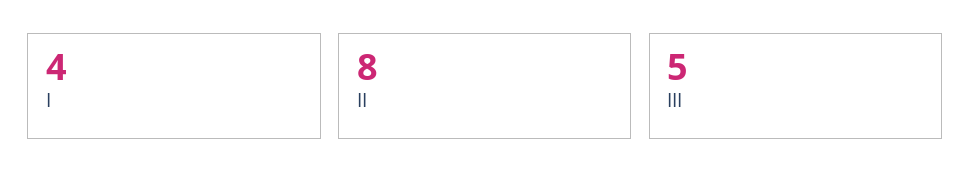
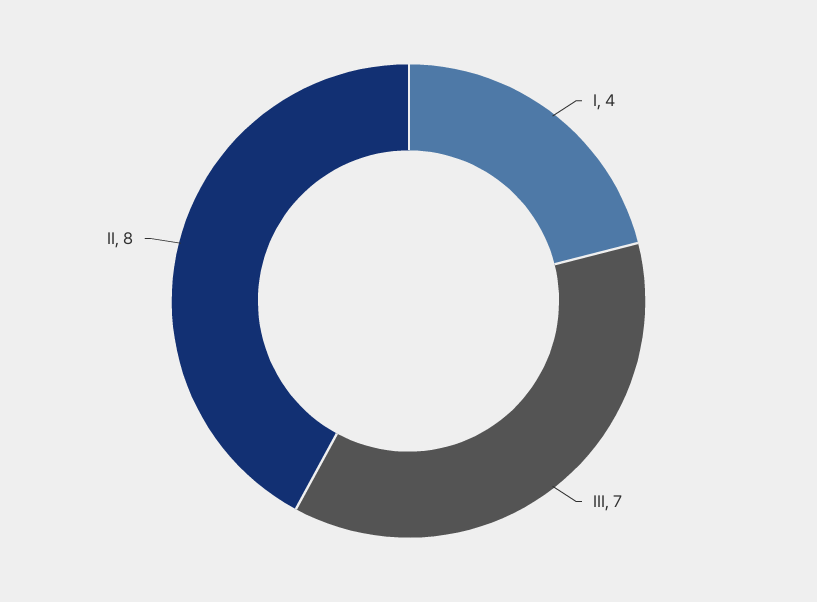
ІІІ: 5 -> 7

